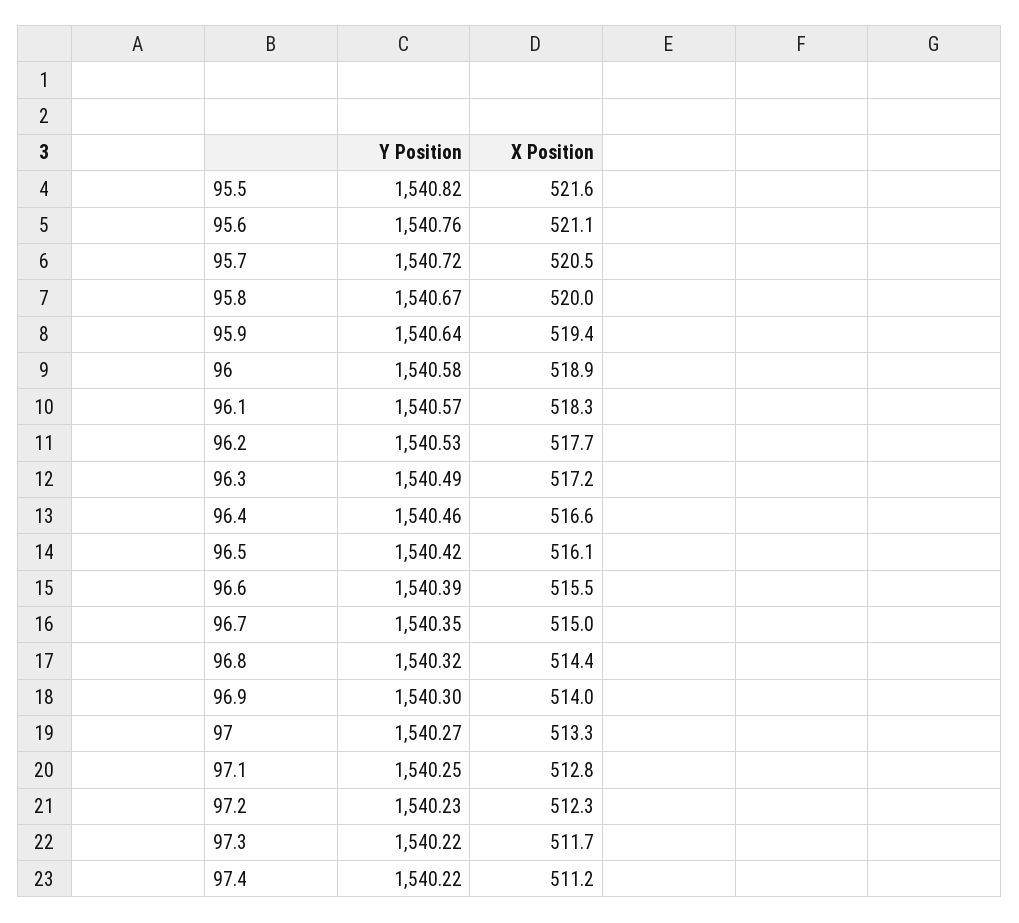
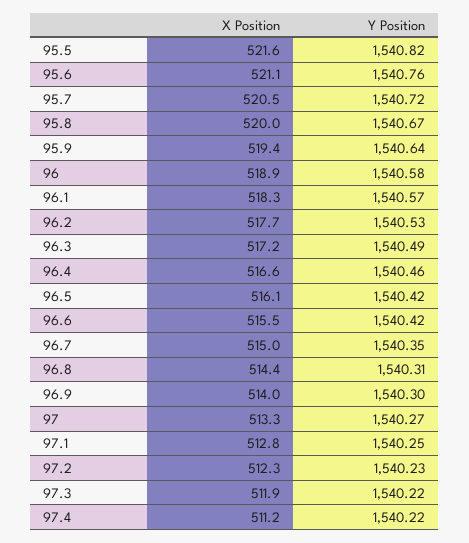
Y Position, 96.6: 1540.39 -> 1540.42
Y Position, 96.8: 1540.32 -> 1540.31
X Position, 97.3: 511.7 -> 511.9

